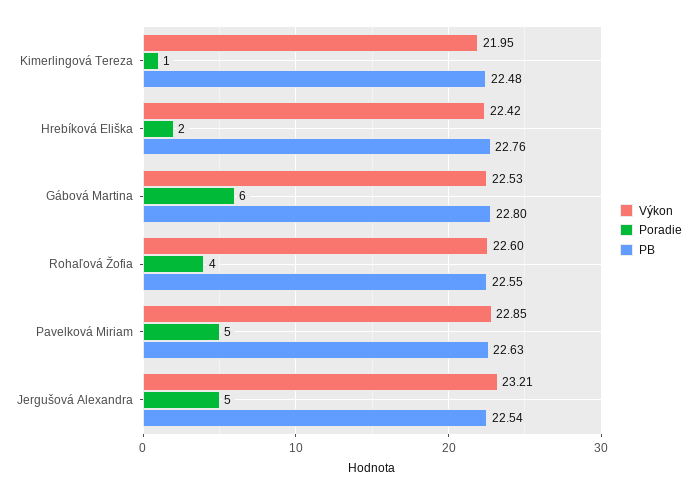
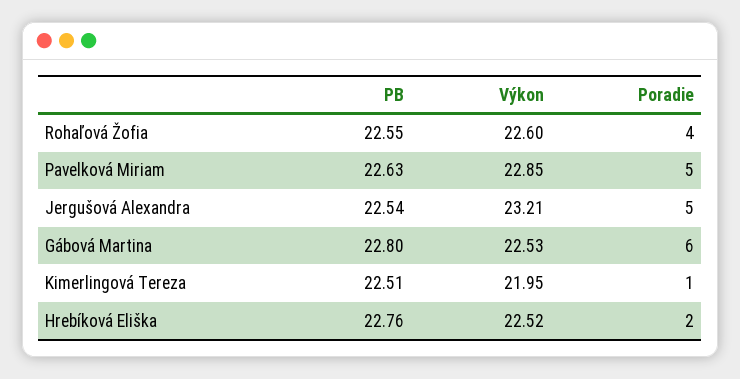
PB, Kimerlingová Tereza: 22.48 -> 22.51
Výkon, Hrebíková Eliška: 22.42 -> 22.52

